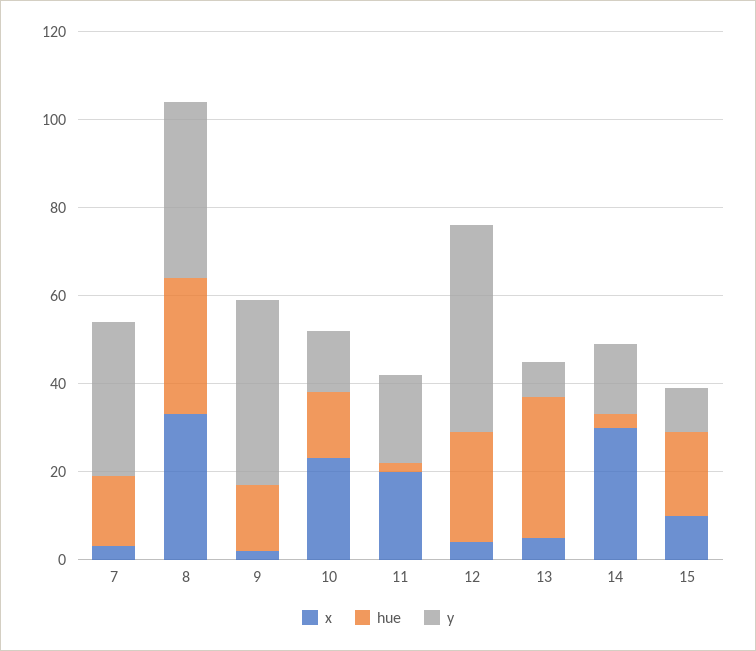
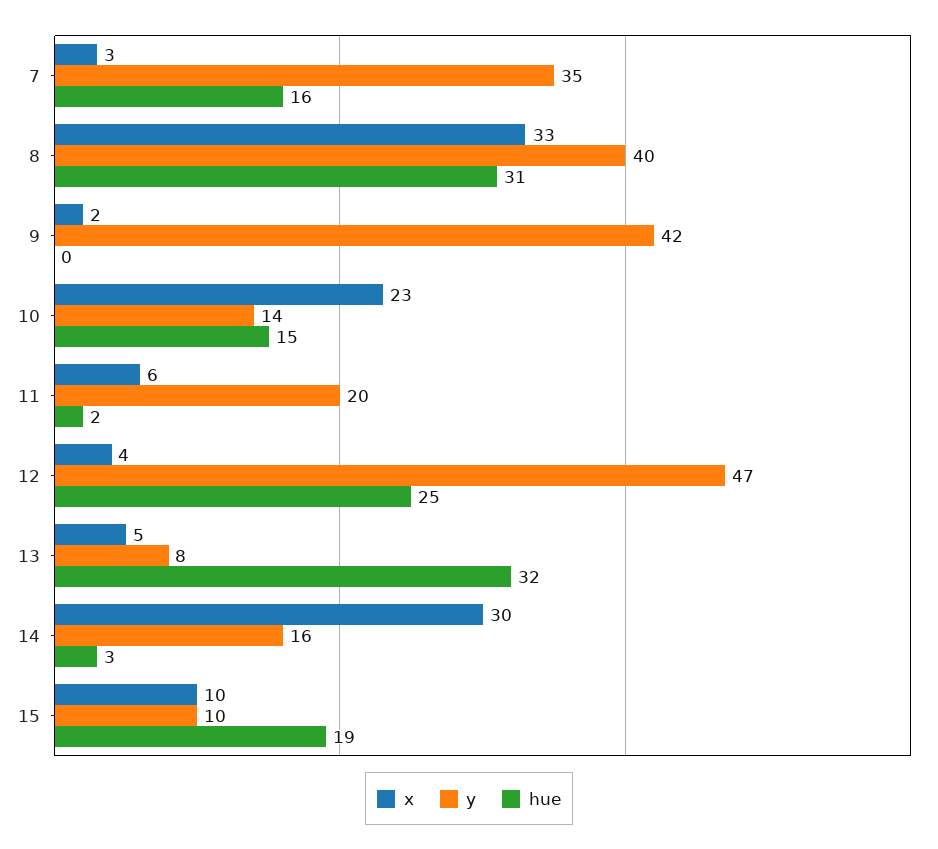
hue, 9: 15 -> 0
x, 11: 20 -> 6

